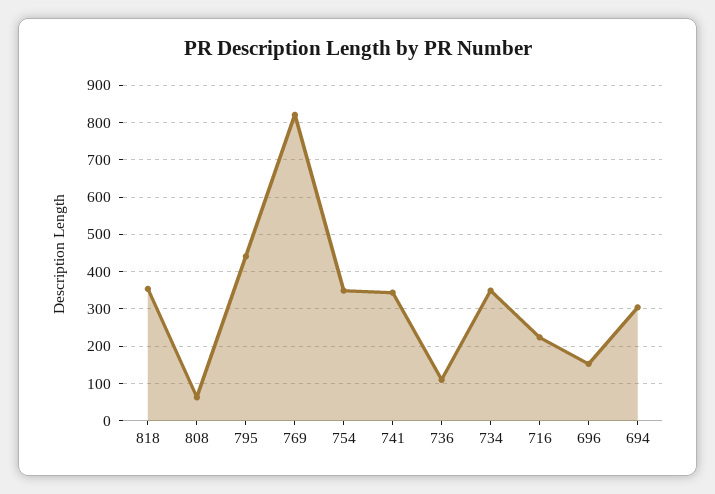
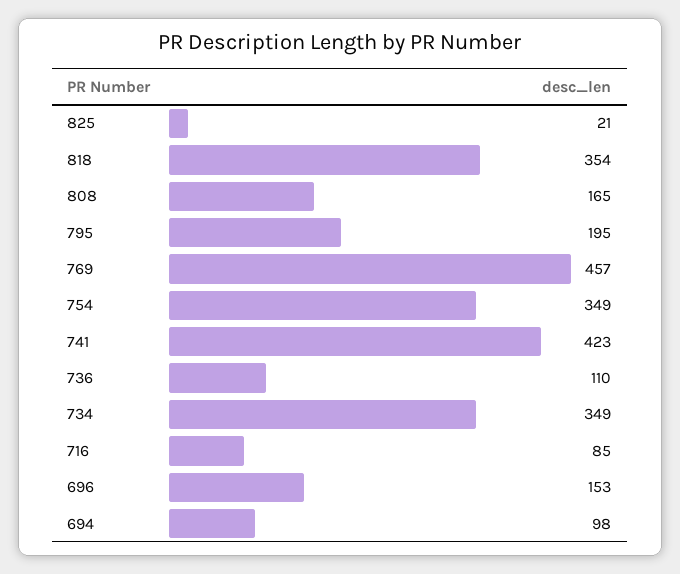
808: 60 -> 165
795: 440 -> 195
769: 820 -> 457
741: 340 -> 423
716: 220 -> 85
694: 300 -> 98
825: none -> 21

